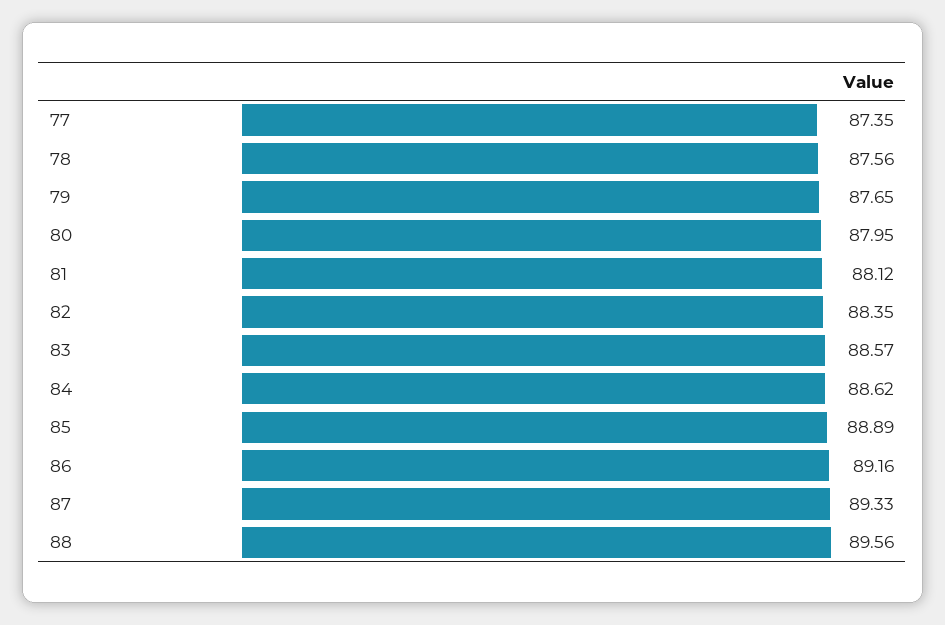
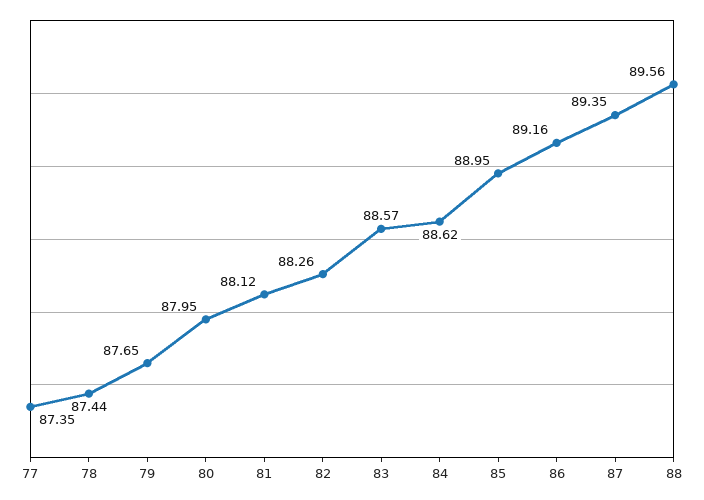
78: 87.56 -> 87.44
82: 88.35 -> 88.26
85: 88.89 -> 88.95
87: 89.33 -> 89.35

